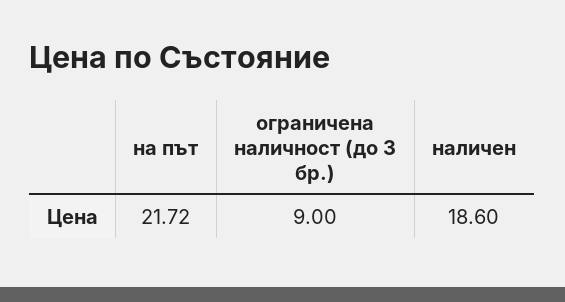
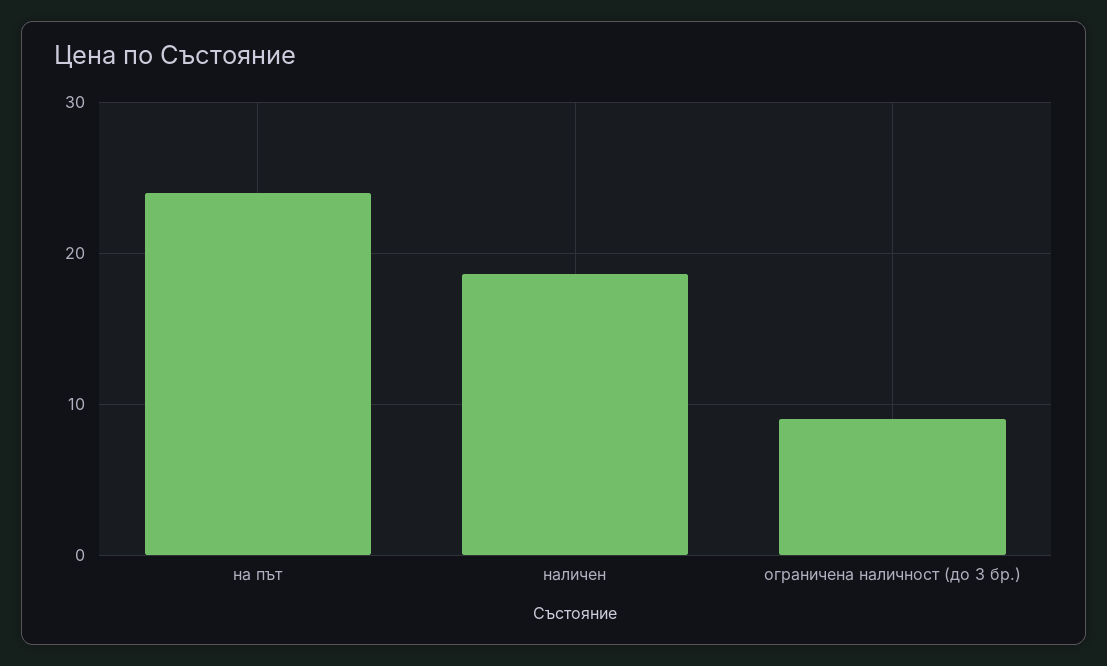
на път: 21.72 -> 24

